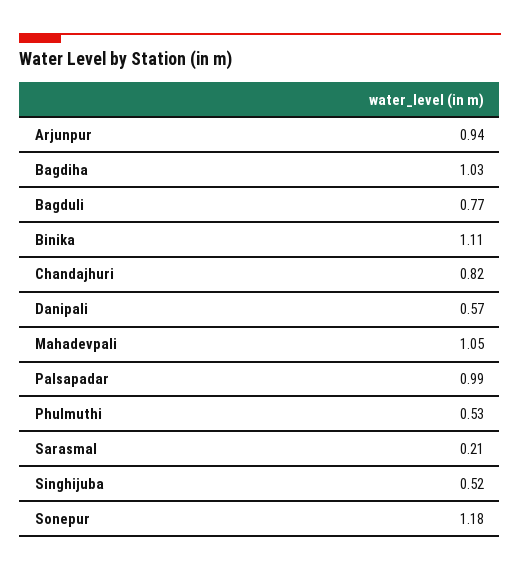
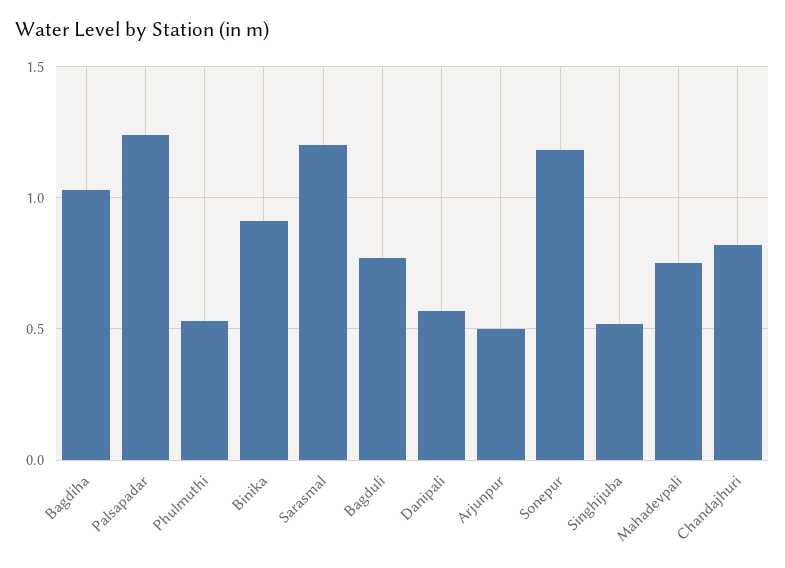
Arjunpur: 0.94 -> 0.5
Binika: 1.11 -> 0.9
Mahadevpali: 1.05 -> 0.75
Palsapadar: 0.99 -> 1.25
Sarasmal: 0.21 -> 1.2

